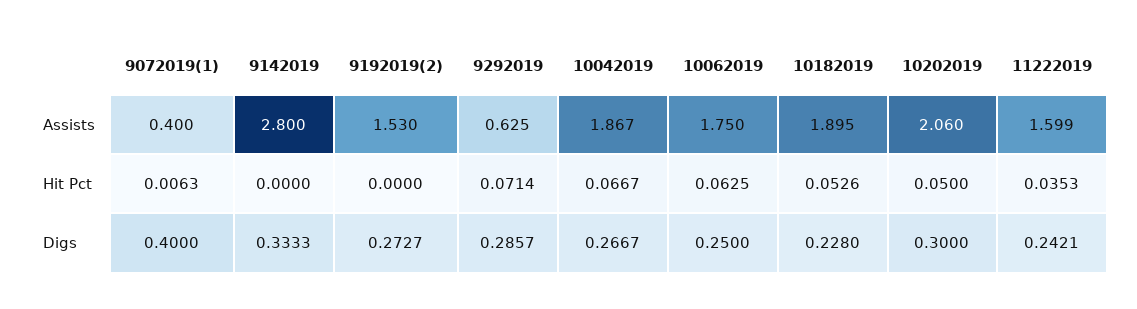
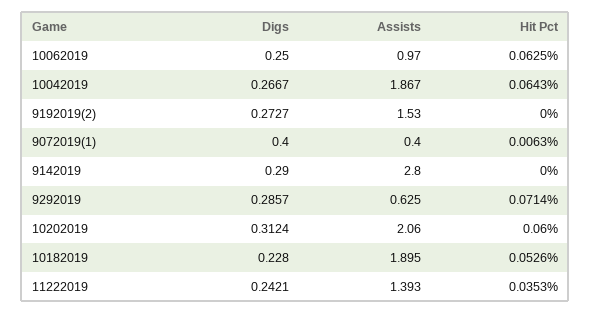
10062019, Assists: 1.75 -> 0.97
11222019, Assists: 1.599 -> 1.393
10042019, Hit Pct: 0.0667 -> 0.0643
10202019, Hit Pct: 0.05 -> 0.06
9142019, Digs: 0.3333 -> 0.29
10202019, Digs: 0.3 -> 0.3124

